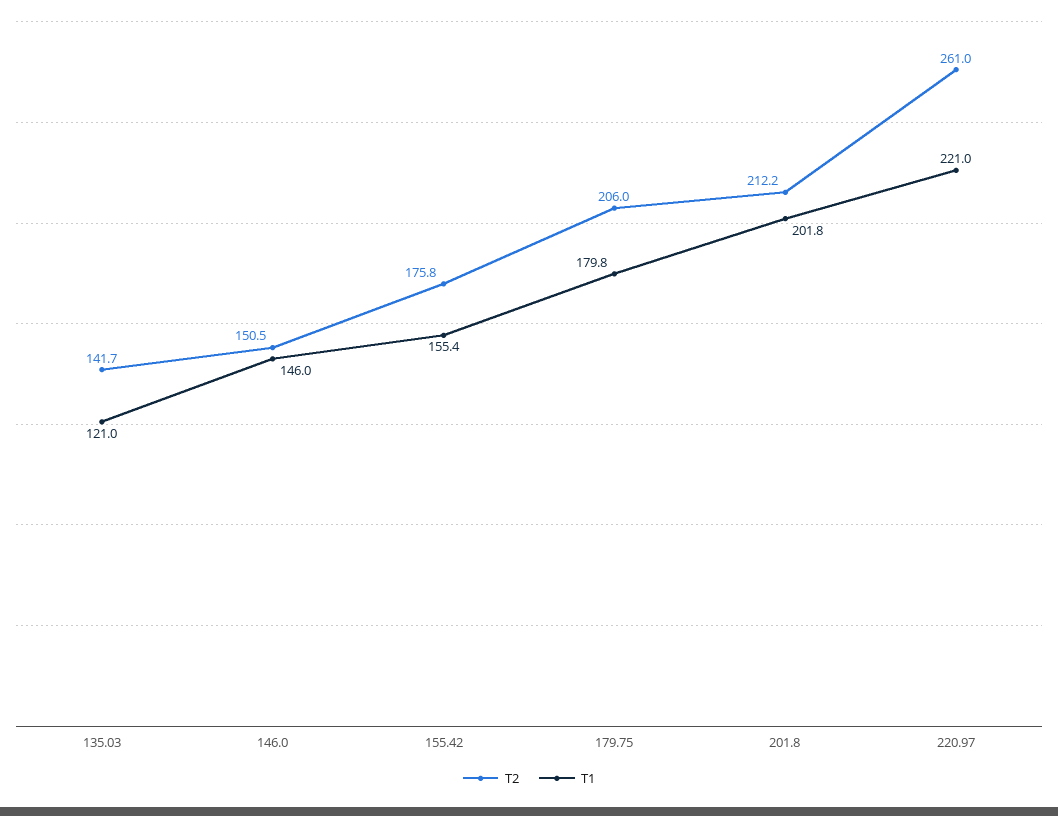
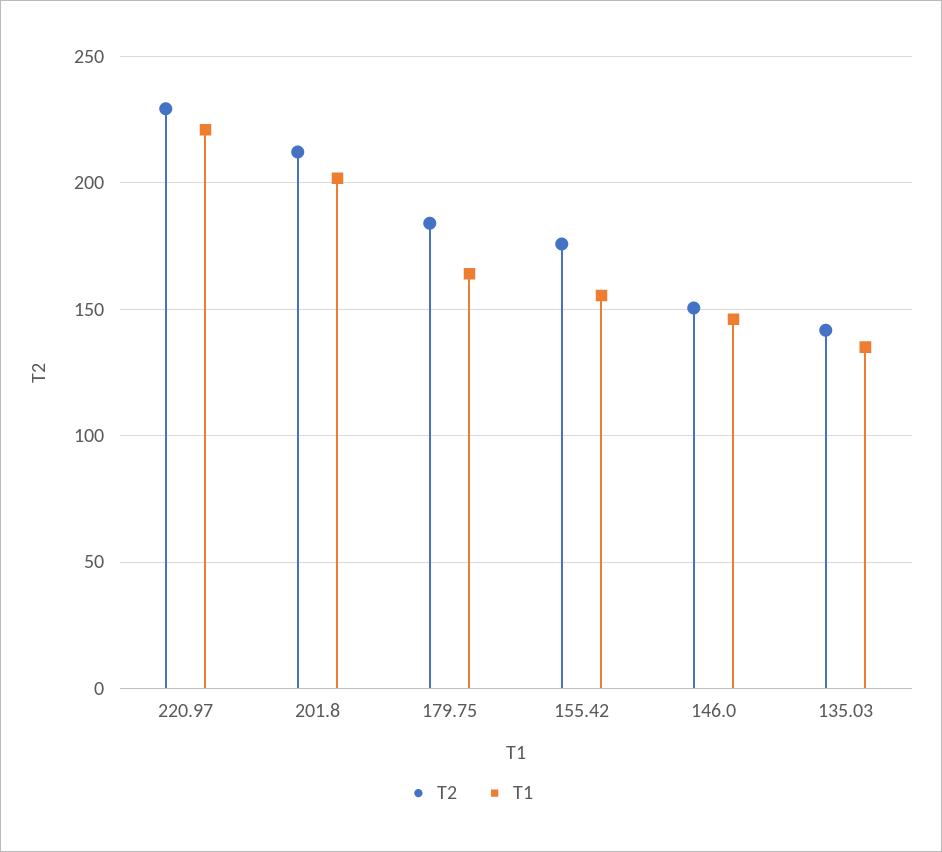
T1, 135.03: 121 -> 135
T2, 179.75: 206 -> 185
T1, 179.75: 179.8 -> 165
T2, 220.97: 261 -> 230

